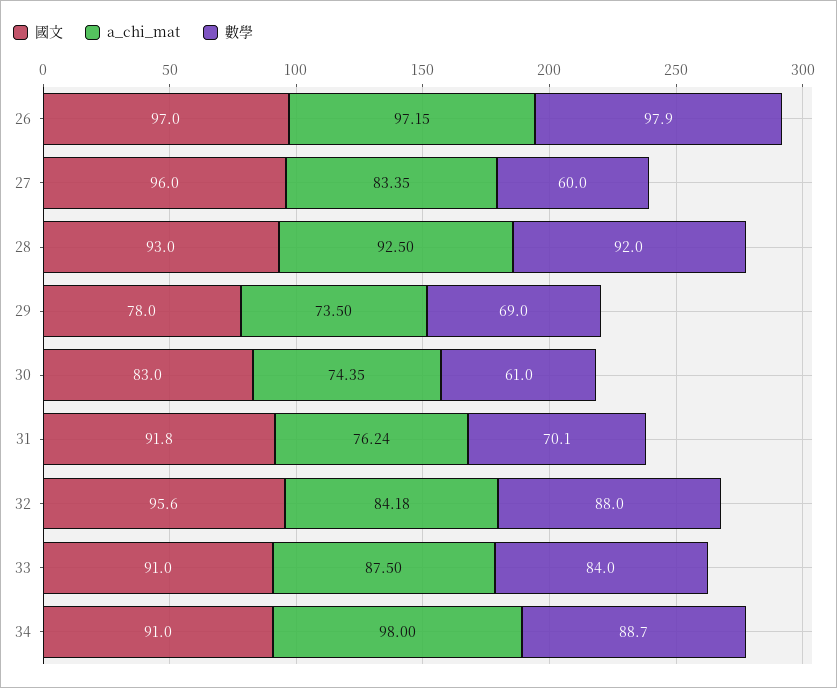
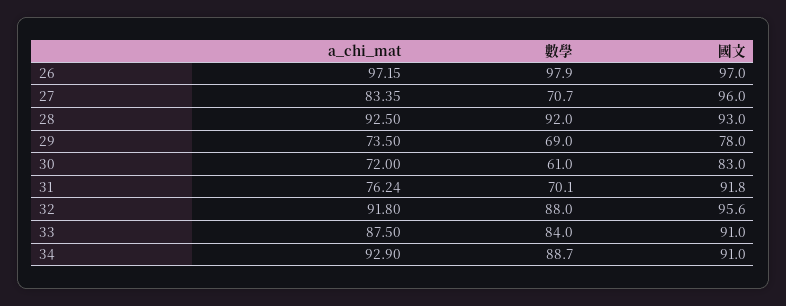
數學, 27: 60 -> 70.7
a_chi_mat, 30: 74.35 -> 72
a_chi_mat, 32: 84.18 -> 91.8
a_chi_mat, 34: 98 -> 92.9

